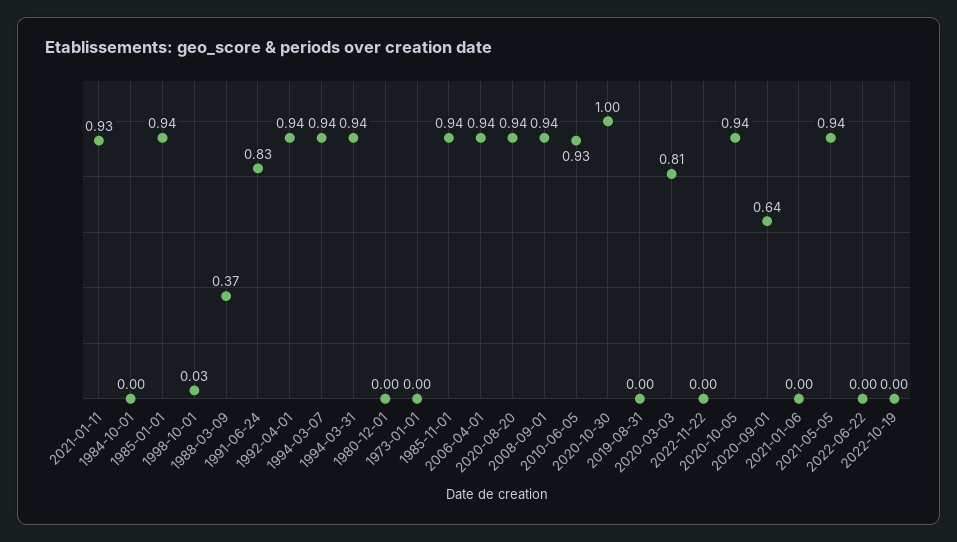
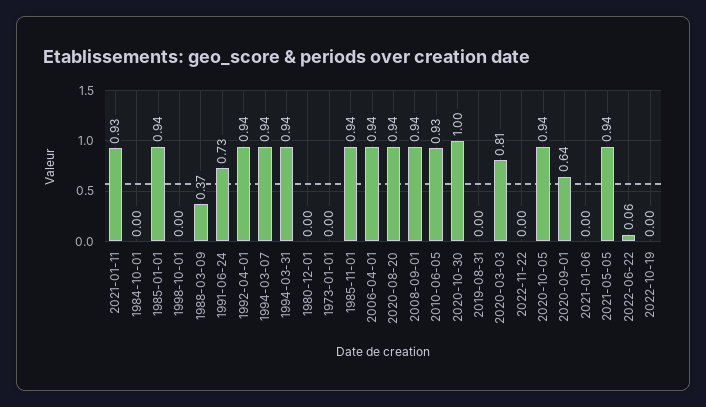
1998-10-01: 0.03 -> 0
1991-06-24: 0.83 -> 0.73
2022-06-22: 0 -> 0.06

